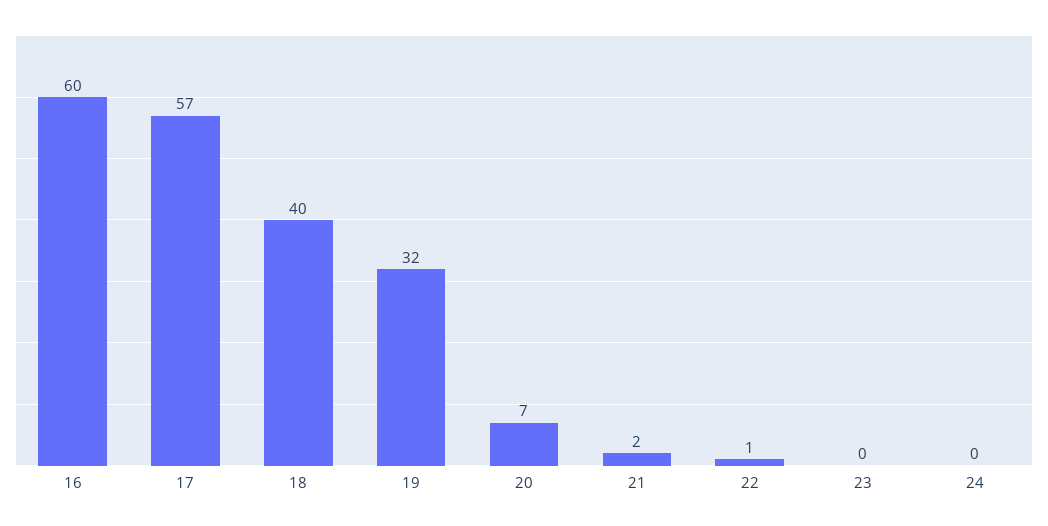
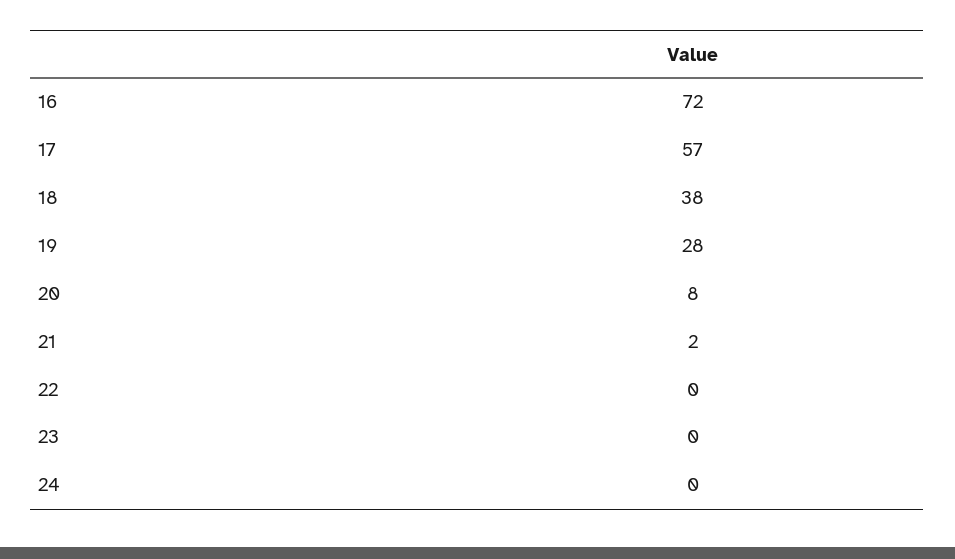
16: 60 -> 72
18: 40 -> 38
19: 32 -> 28
20: 7 -> 8
22: 1 -> 0

